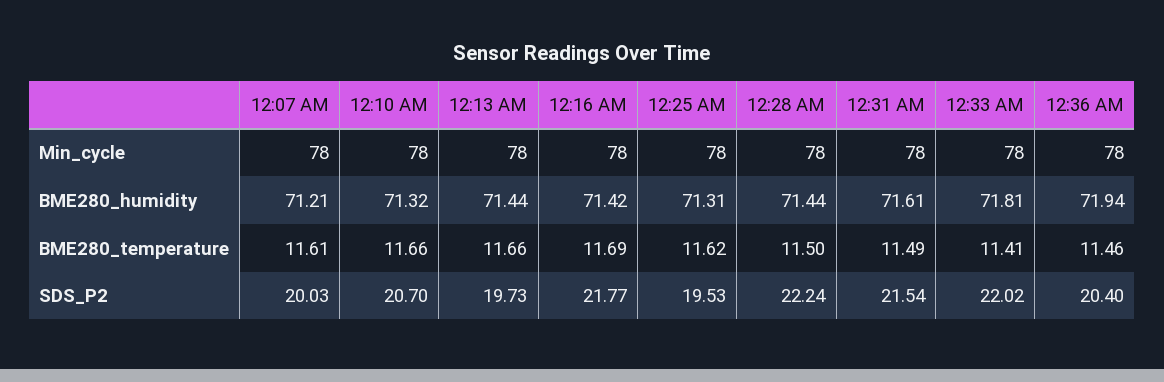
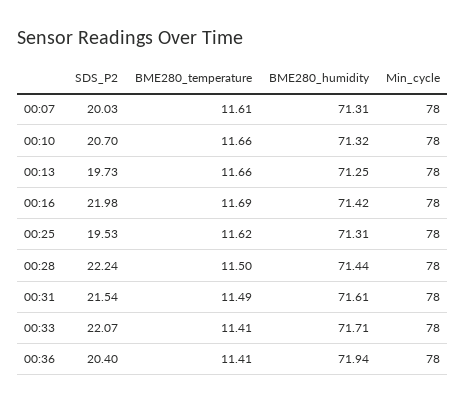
12:07 AM, BME280_humidity: 71.21 -> 71.31
12:13 AM, BME280_humidity: 71.44 -> 71.25
12:33 AM, BME280_humidity: 71.81 -> 71.71
12:36 AM, BME280_temperature: 11.46 -> 11.41
12:16 AM, SDS_P2: 21.77 -> 21.98
12:33 AM, SDS_P2: 22.02 -> 22.07

